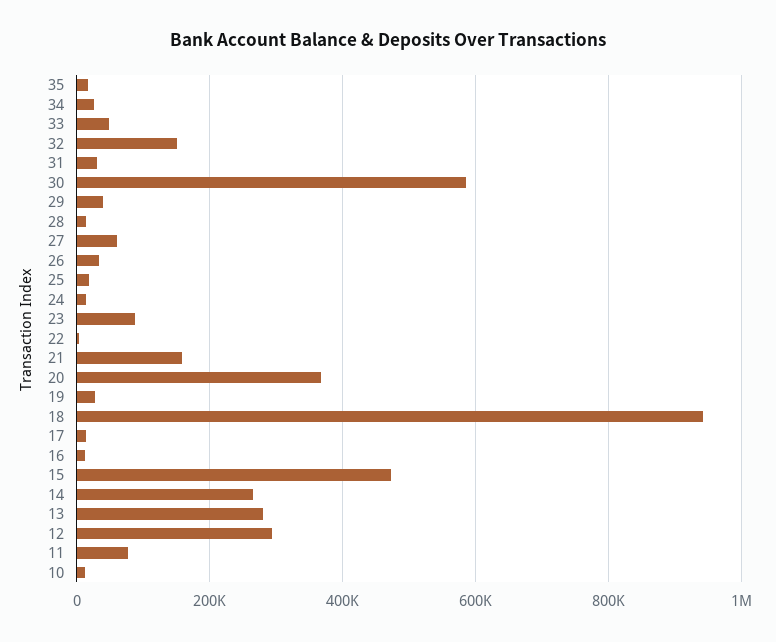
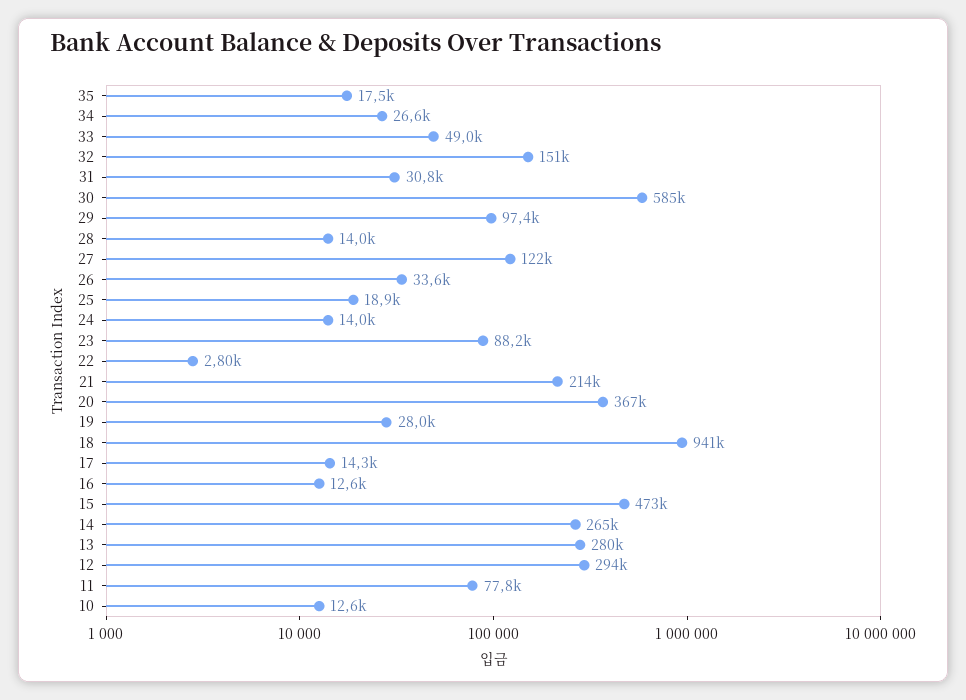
29: 40000 -> 97400
27: 60000 -> 122000
21: 160000 -> 214000

